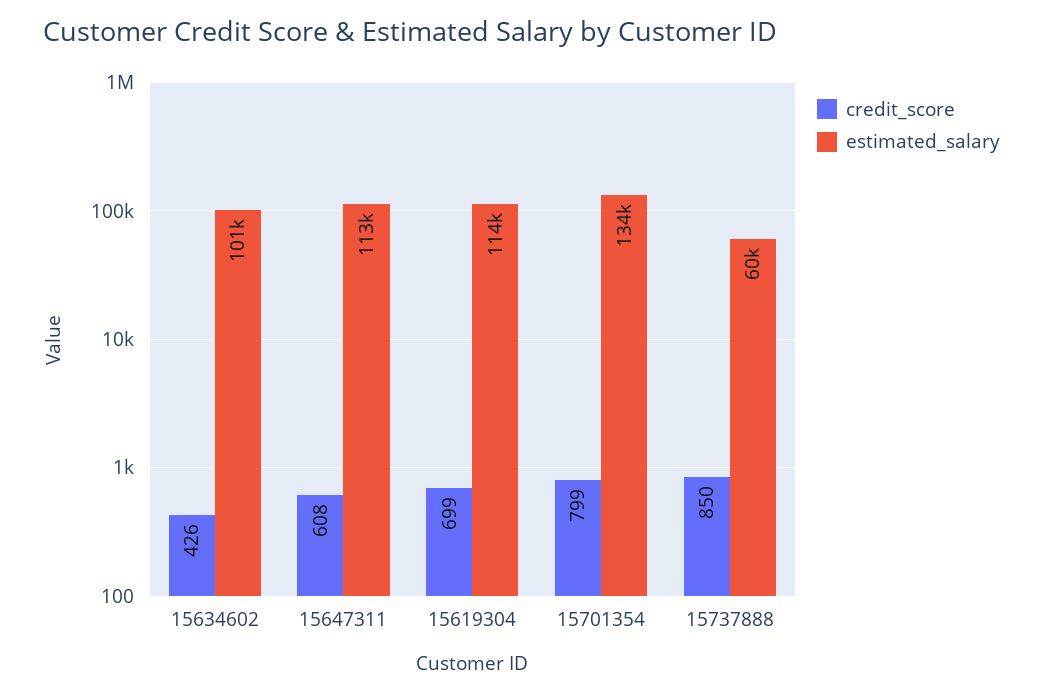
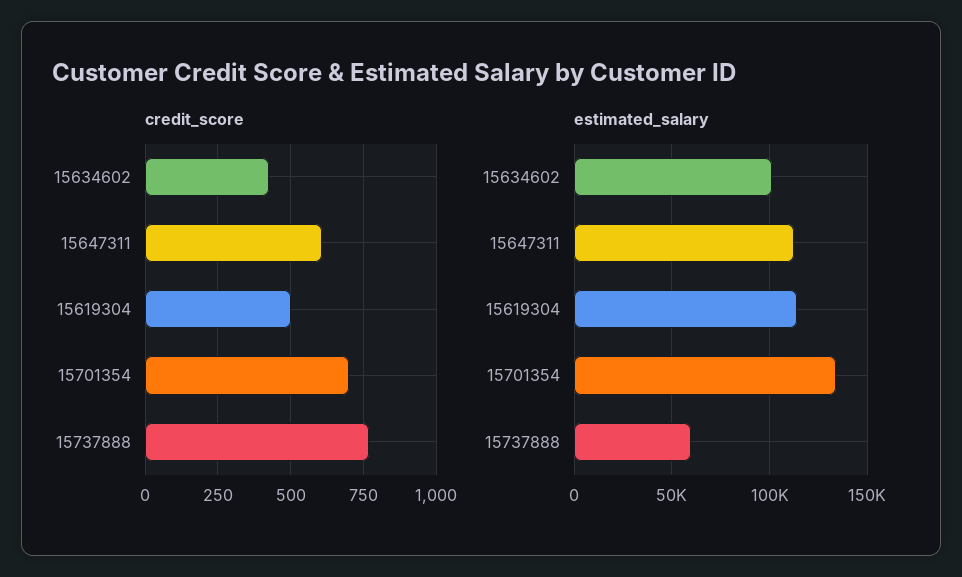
credit_score, 15619304: 699 -> 500
credit_score, 15701354: 799 -> 700
credit_score, 15737888: 850 -> 775

